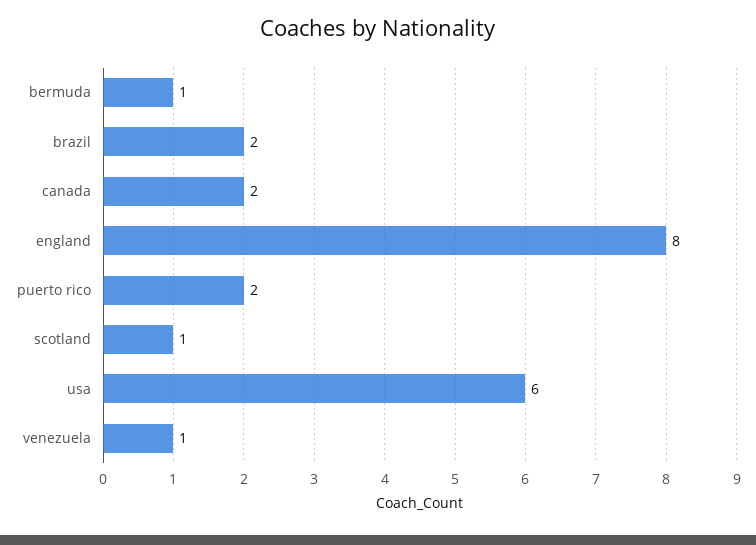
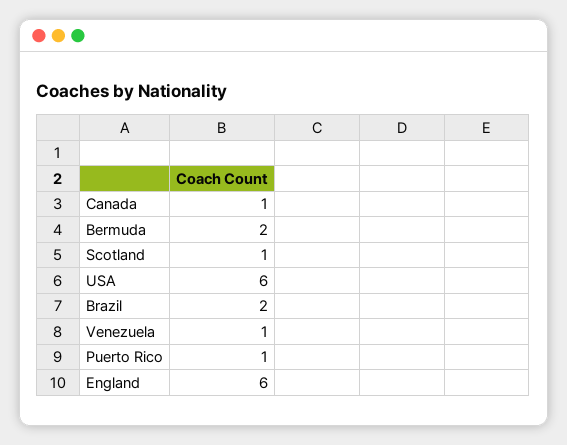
bermuda: 1 -> 2
canada: 2 -> 1
england: 8 -> 6
puerto rico: 2 -> 1

